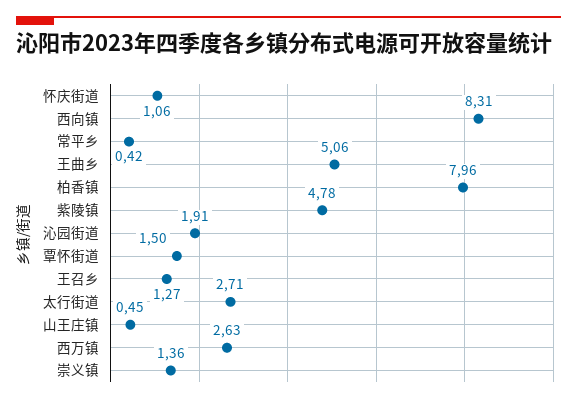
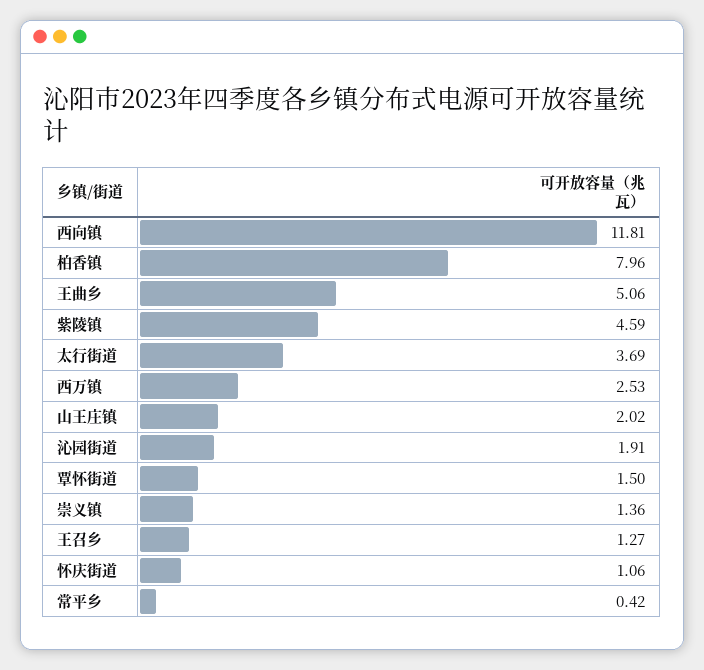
西向镇: 8.31 -> 11.81
紫陵镇: 4.78 -> 4.59
太行街道: 2.71 -> 3.69
山王庄镇: 0.45 -> 2.02
西万镇: 2.63 -> 2.53

